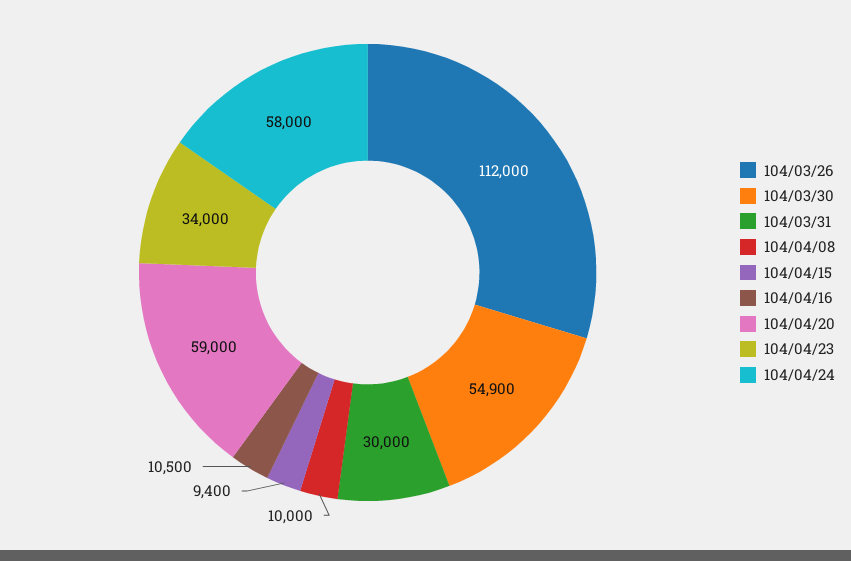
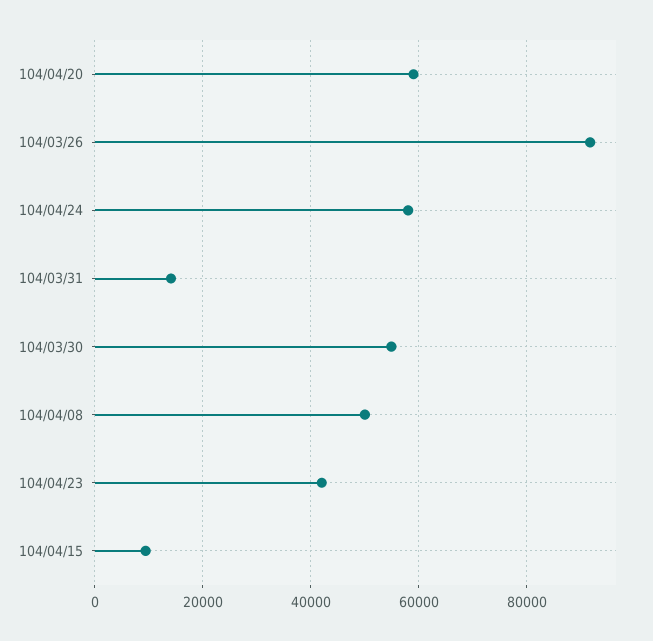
104/03/26: 112000 -> 92000
104/03/31: 30000 -> 14000
104/04/08: 10000 -> 50000
104/04/16: 10500 -> none
104/04/23: 34000 -> 42000

